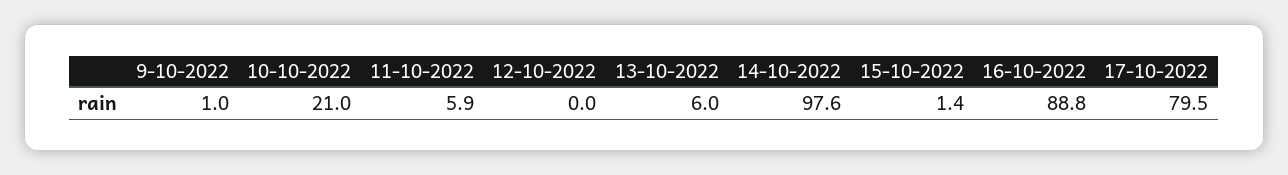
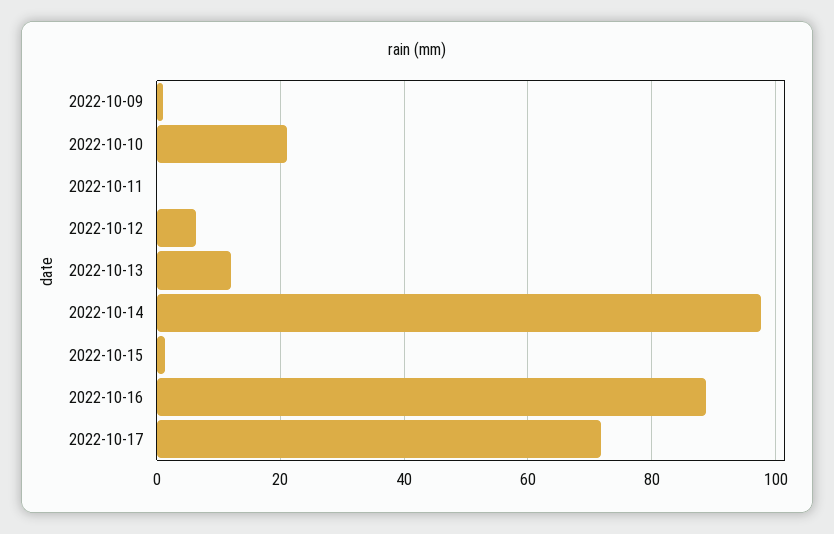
11-10-2022: 5.9 -> 0
12-10-2022: 0 -> 6
13-10-2022: 6 -> 12
17-10-2022: 79.5 -> 72

